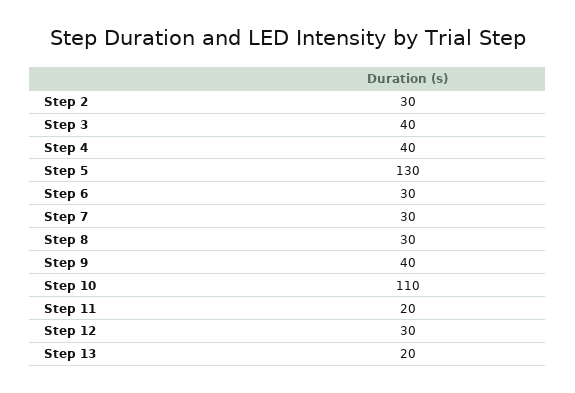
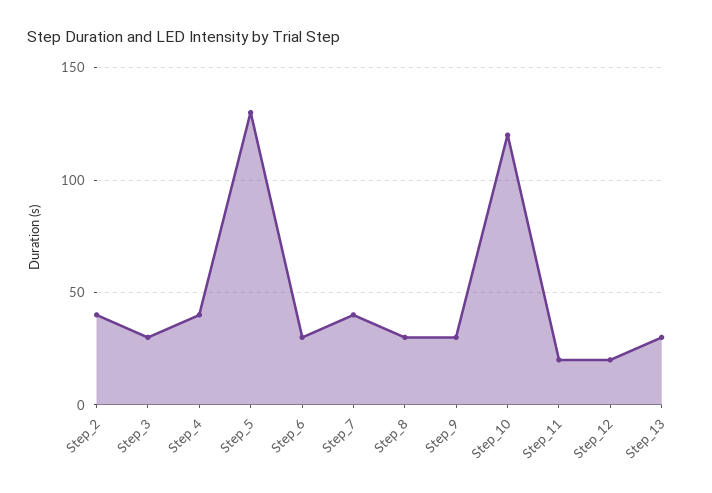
Step 2: 30 -> 40
Step 3: 40 -> 30
Step 7: 30 -> 40
Step 9: 40 -> 30
Step 10: 110 -> 120
Step 12: 30 -> 20
Step 13: 20 -> 30

